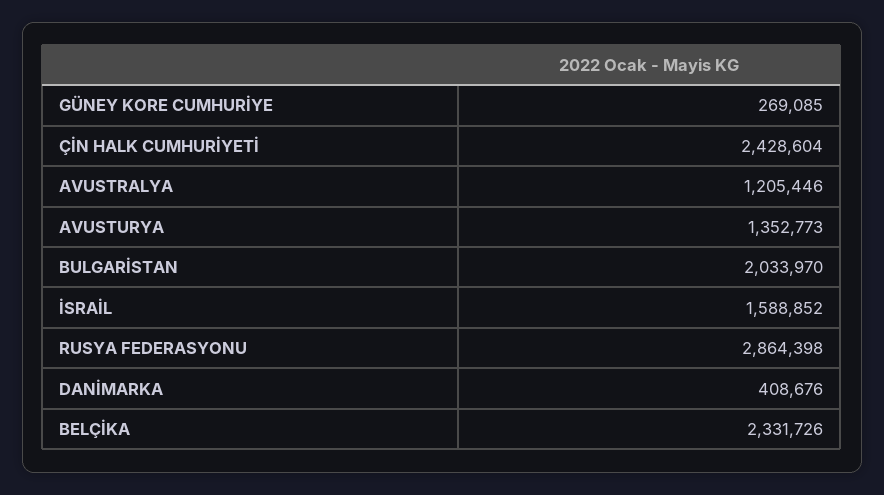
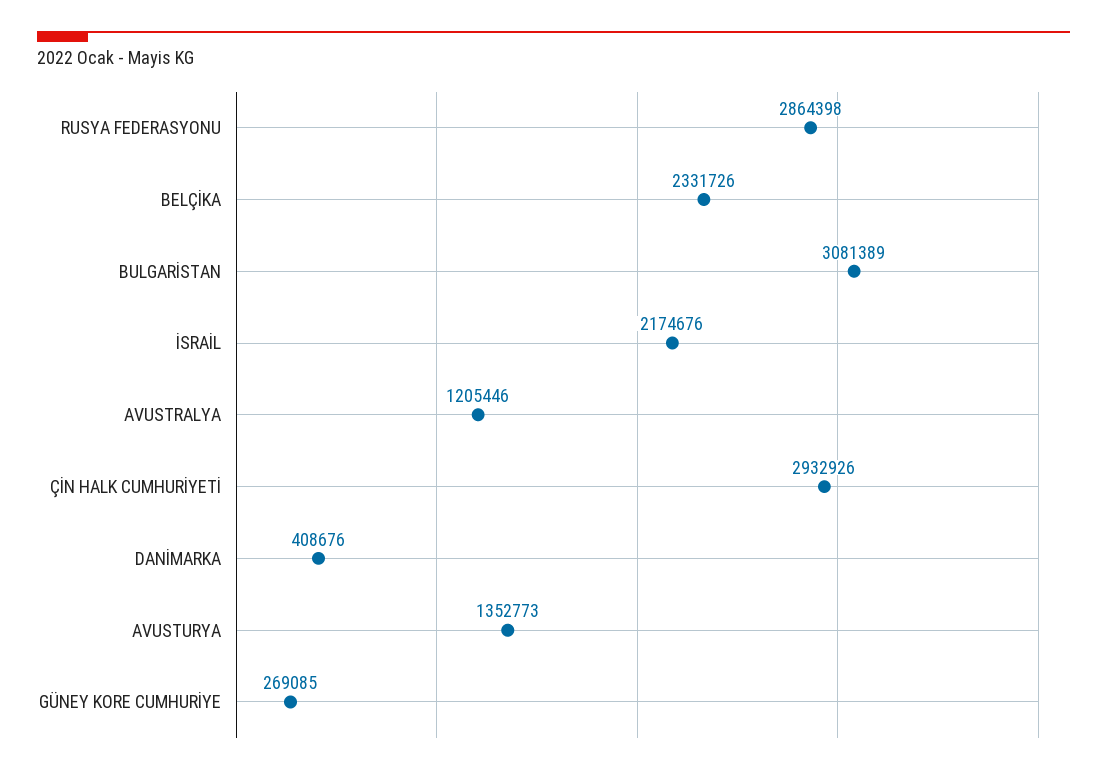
ÇİN HALK CUMHURİYETİ: 2428604 -> 2932926
BULGARİSTAN: 2033970 -> 3081389
İSRAİL: 1588852 -> 2174676

